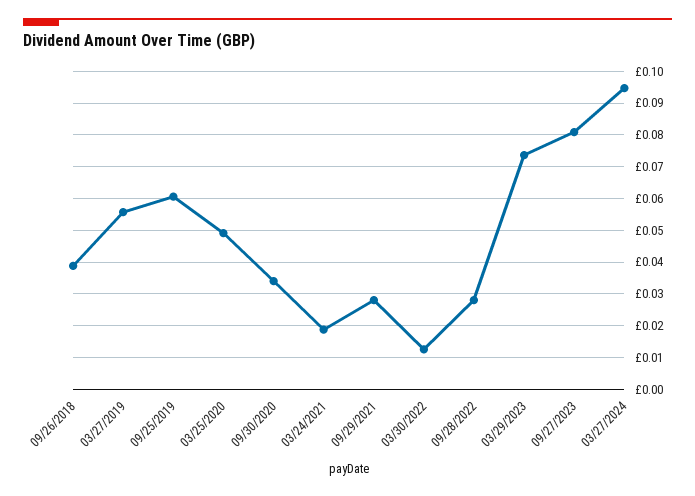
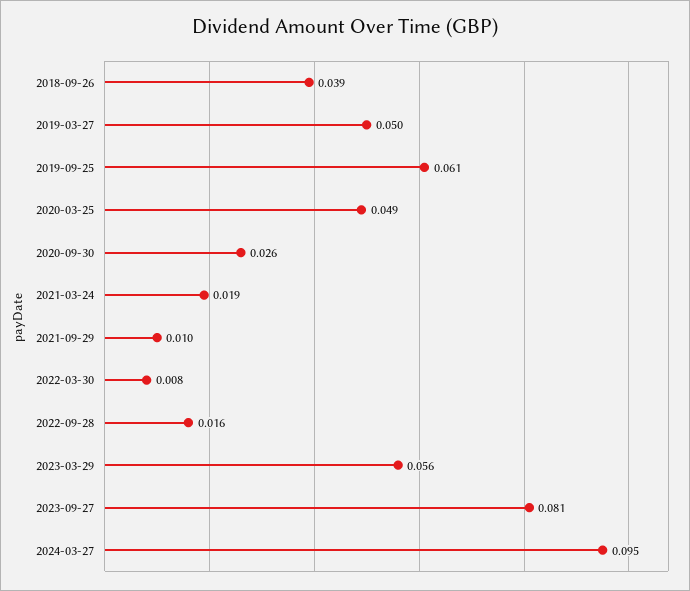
03/27/2019: 0.056 -> 0.05
09/30/2020: 0.034 -> 0.026
09/29/2021: 0.028 -> 0.01
03/30/2022: 0.012 -> 0.008
09/28/2022: 0.028 -> 0.016
03/29/2023: 0.074 -> 0.056

